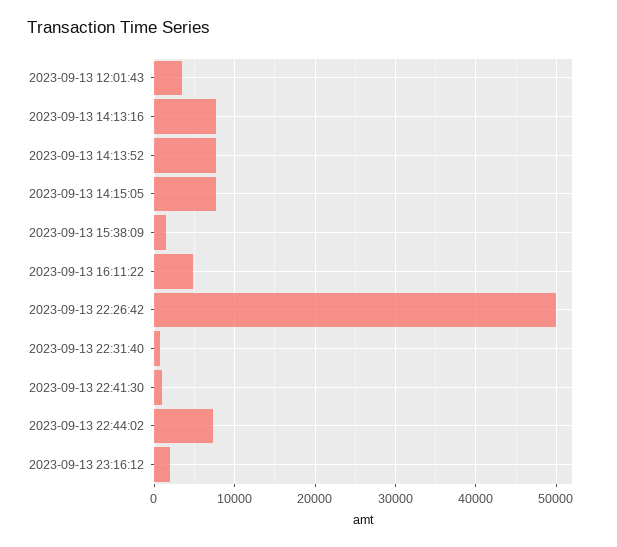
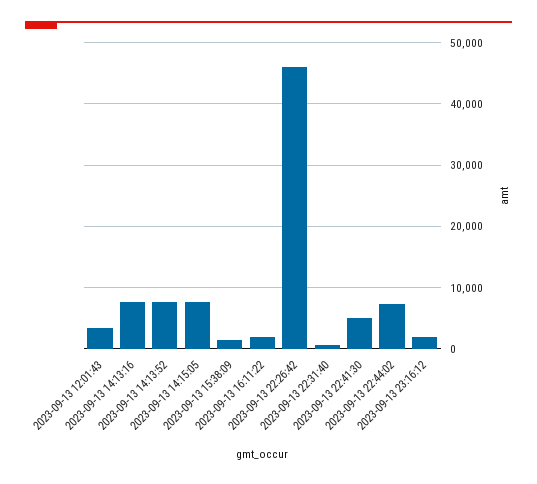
2023-09-13 16:11:22: 5000 -> 2000
2023-09-13 22:26:42: 50000 -> 46000
2023-09-13 22:41:30: 1000 -> 5000

